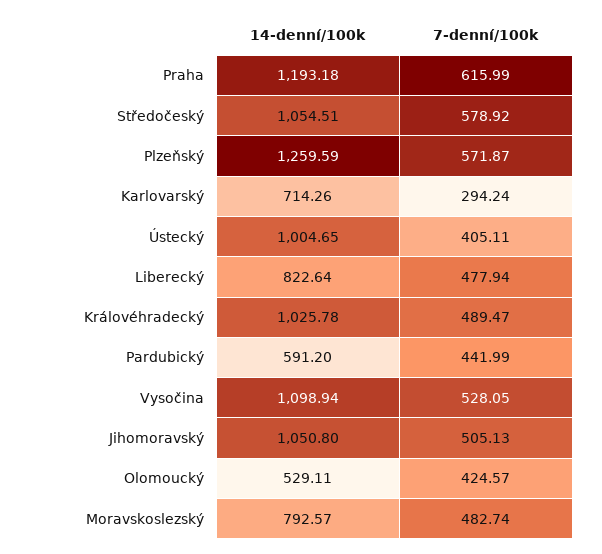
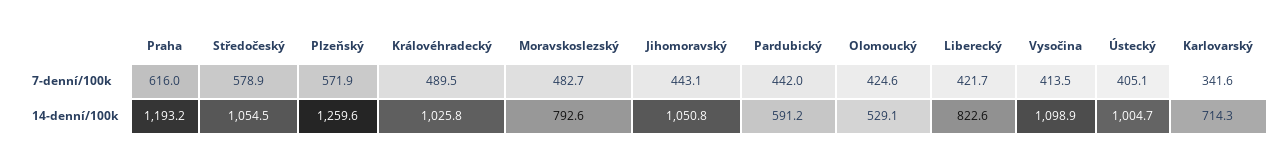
7-denní/100k, Karlovarský: 294.24 -> 341.6
7-denní/100k, Liberecký: 477.94 -> 421.7
7-denní/100k, Vysočina: 528.05 -> 413.5
7-denní/100k, Jihomoravský: 505.13 -> 443.1

